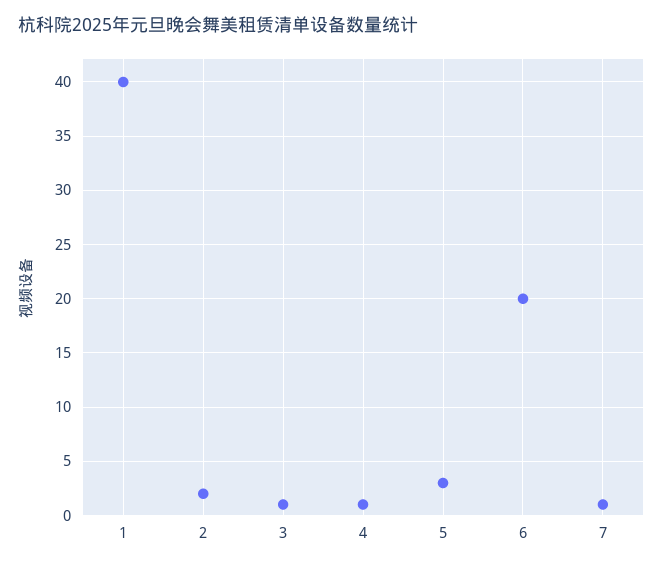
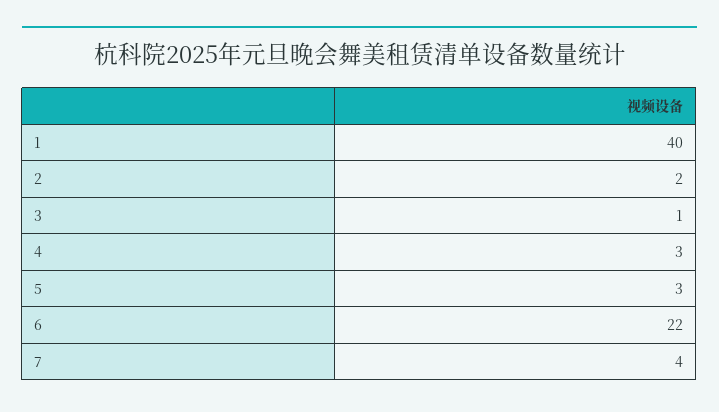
4: 1 -> 3
6: 20 -> 22
7: 1 -> 4

